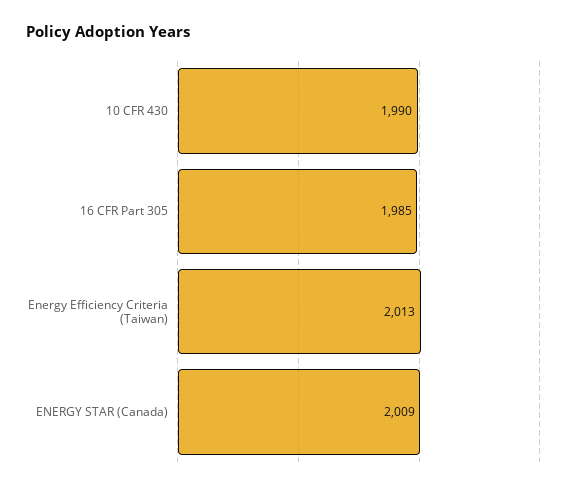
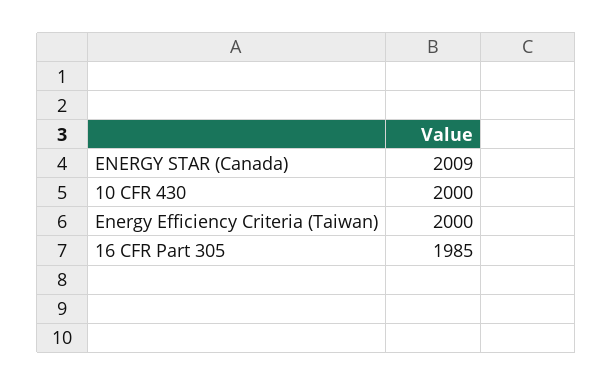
10 CFR 430: 1990 -> 2000
Energy Efficiency Criteria (Taiwan): 2013 -> 2000

